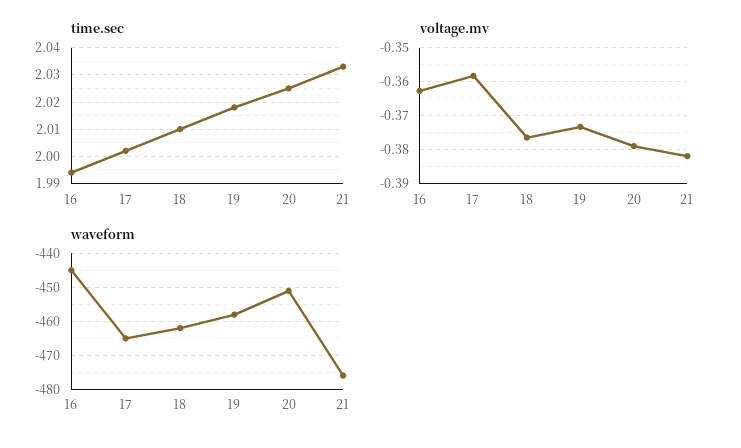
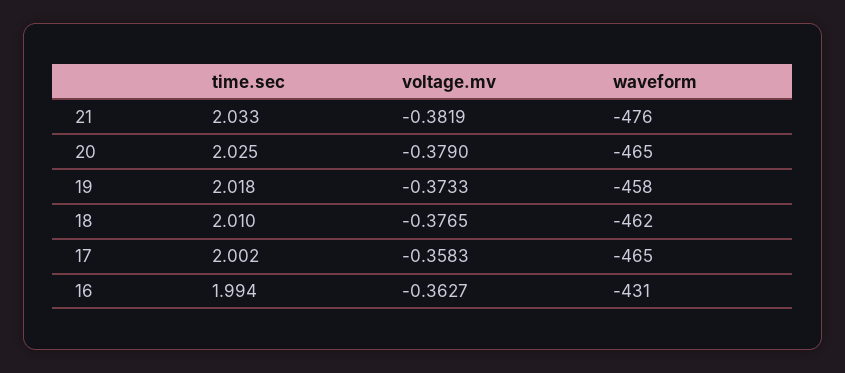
waveform, 16: -445 -> -431
waveform, 20: -450 -> -465

